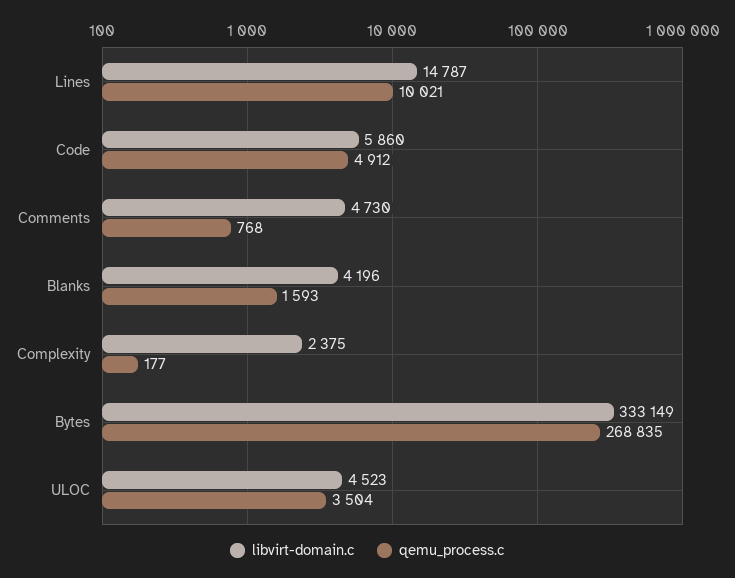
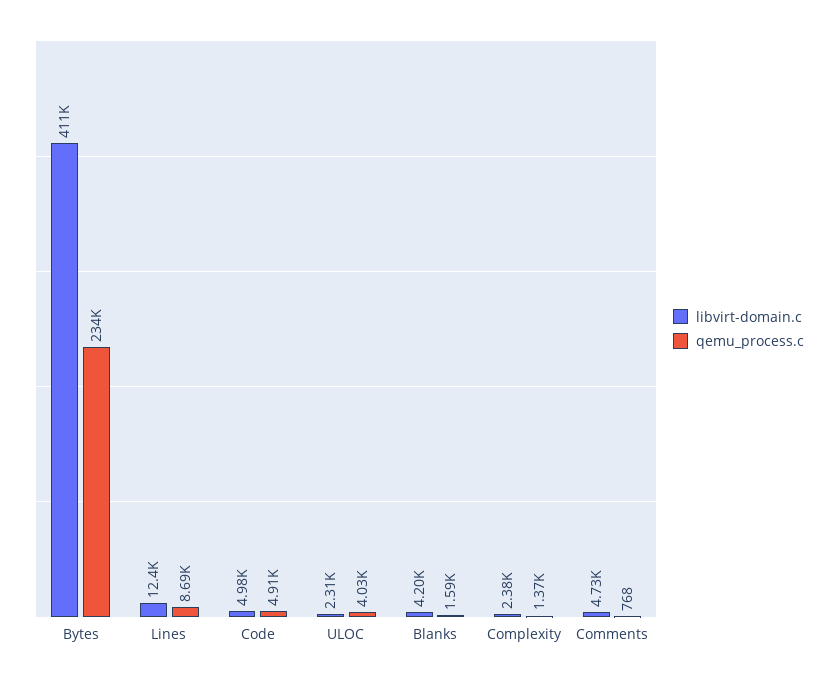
libvirt-domain.c, Lines: 14787 -> 12400
qemu_process.c, Lines: 10021 -> 8690
libvirt-domain.c, Code: 5860 -> 4980
qemu_process.c, Complexity: 177 -> 1370
libvirt-domain.c, Bytes: 333149 -> 411000
qemu_process.c, Bytes: 268835 -> 234000
libvirt-domain.c, ULOC: 4523 -> 2310
qemu_process.c, ULOC: 3504 -> 4030

